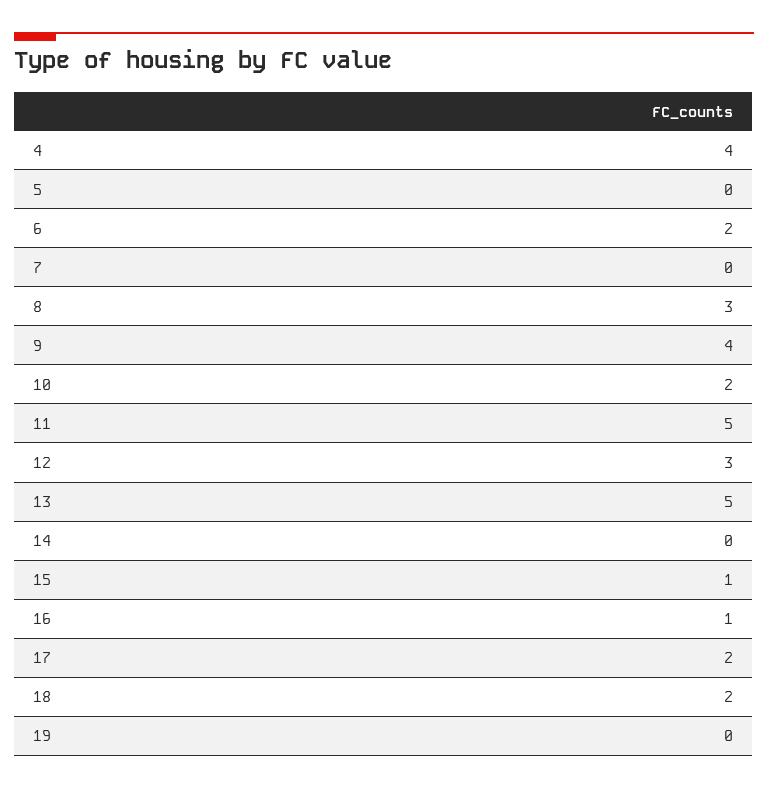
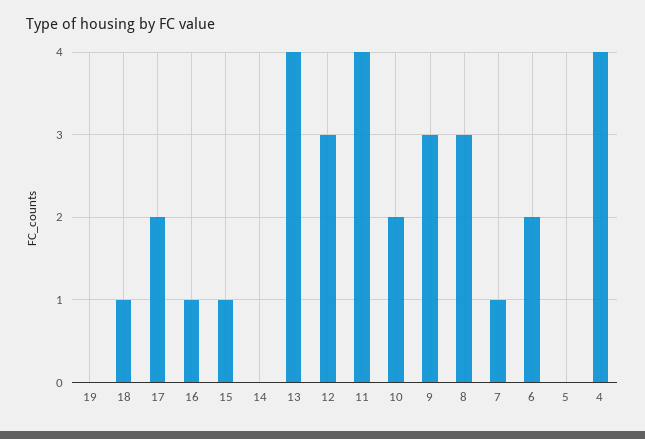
7: 0 -> 1
9: 4 -> 3
11: 5 -> 4
13: 5 -> 4
18: 2 -> 1

